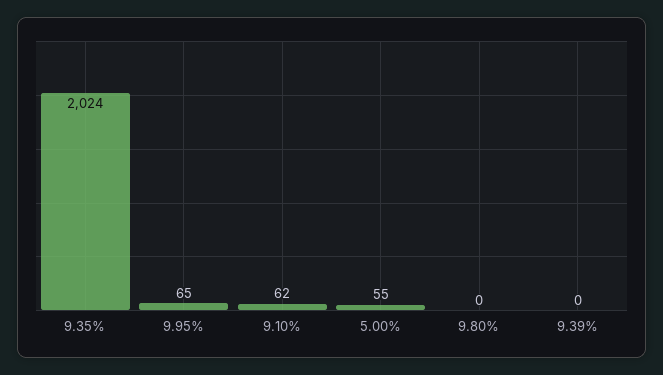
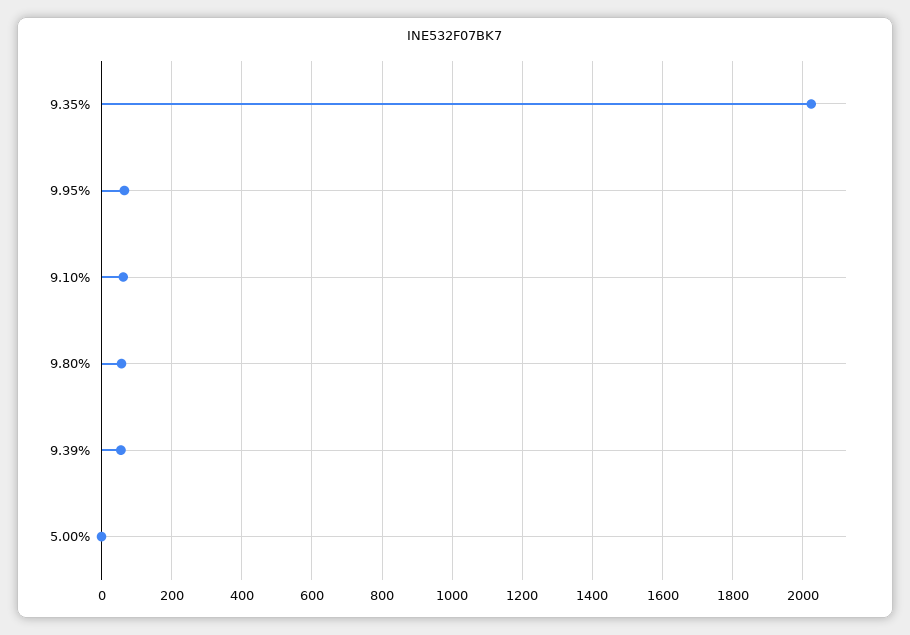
5.00%: 55 -> 0
9.80%: 0 -> 60
9.39%: 0 -> 60

